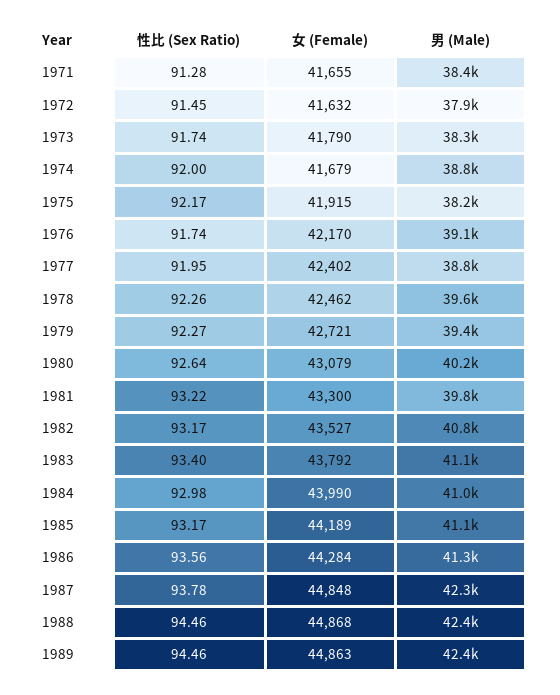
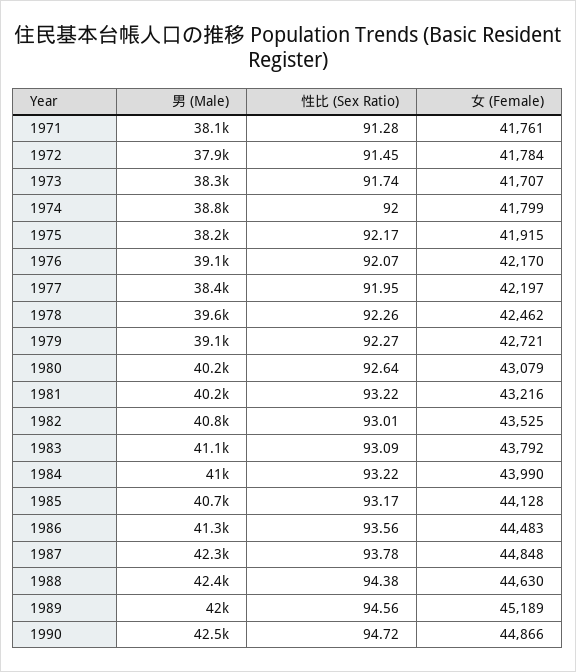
女 (Female), 1971: 41655 -> 41761
男 (Male), 1971: 38400 -> 38100
女 (Female), 1972: 41632 -> 41784
女 (Female), 1973: 41790 -> 41707
女 (Female), 1974: 41679 -> 41799
性比 (Sex Ratio), 1976: 91.74 -> 92.07
女 (Female), 1977: 42402 -> 42197
男 (Male), 1977: 38800 -> 38400
男 (Male), 1979: 39400 -> 39100
女 (Female), 1981: 43300 -> 43216
男 (Male), 1981: 39800 -> 40200
性比 (Sex Ratio), 1982: 93.17 -> 93.01
女 (Female), 1982: 43527 -> 43525
性比 (Sex Ratio), 1983: 93.4 -> 93.09
性比 (Sex Ratio), 1984: 92.98 -> 93.22
女 (Female), 1985: 44189 -> 44128
男 (Male), 1985: 41100 -> 40700
女 (Female), 1986: 44284 -> 44483
性比 (Sex Ratio), 1988: 94.46 -> 94.38
女 (Female), 1988: 44868 -> 44630
性比 (Sex Ratio), 1989: 94.46 -> 94.56
女 (Female), 1989: 44863 -> 45189
男 (Male), 1989: 42400 -> 42000
男 (Male), 1990: none -> 42500
性比 (Sex Ratio), 1990: none -> 94.72
女 (Female), 1990: none -> 44866

